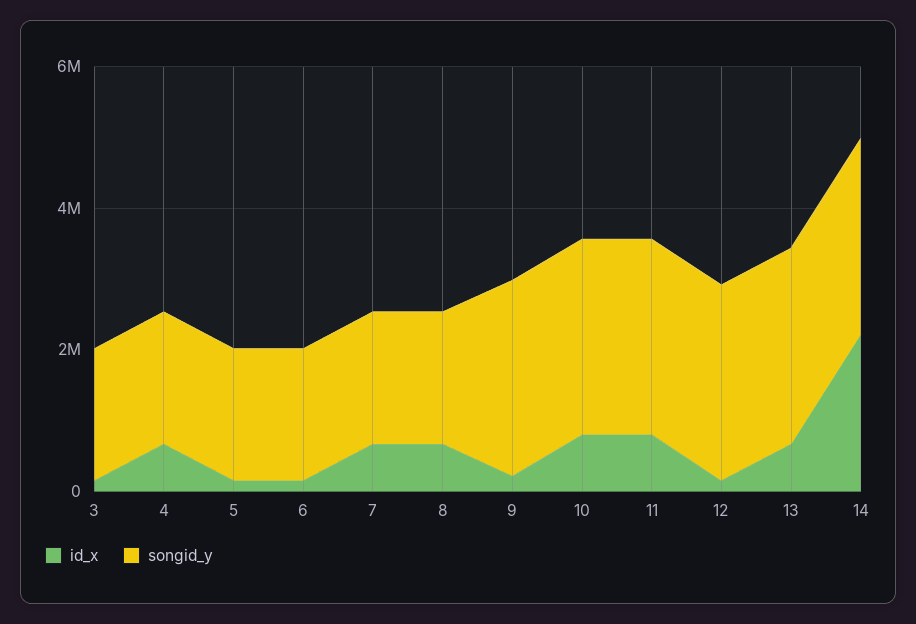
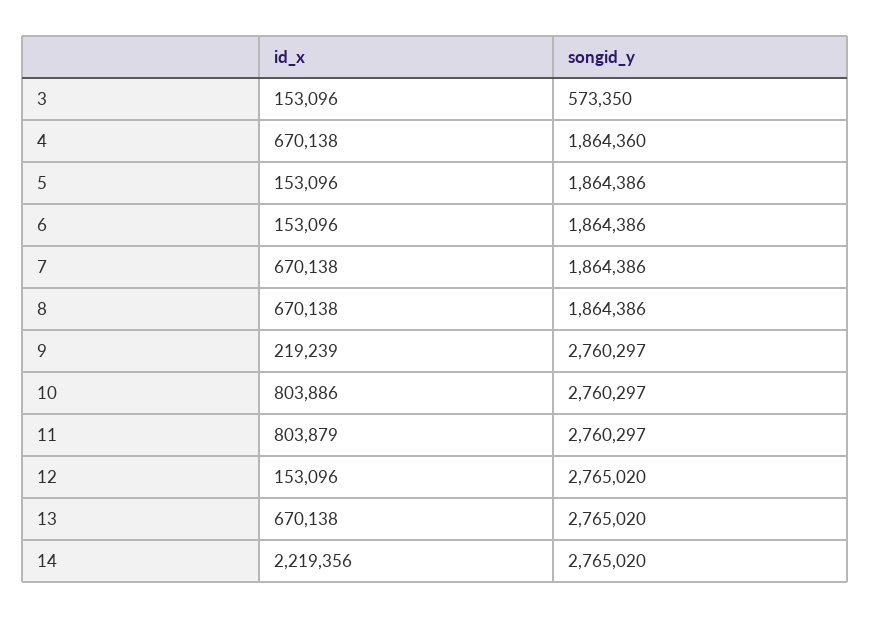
songid_y, 3: 2000000 -> 573350

